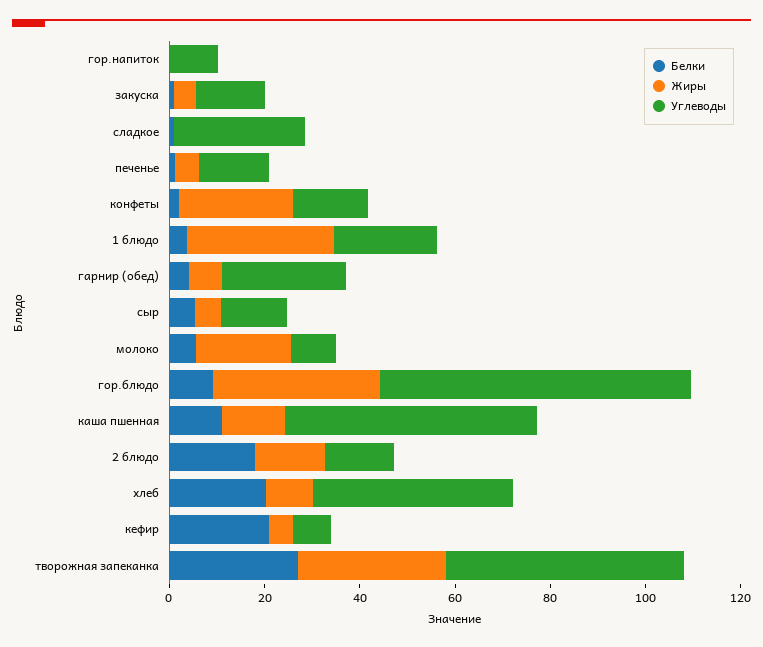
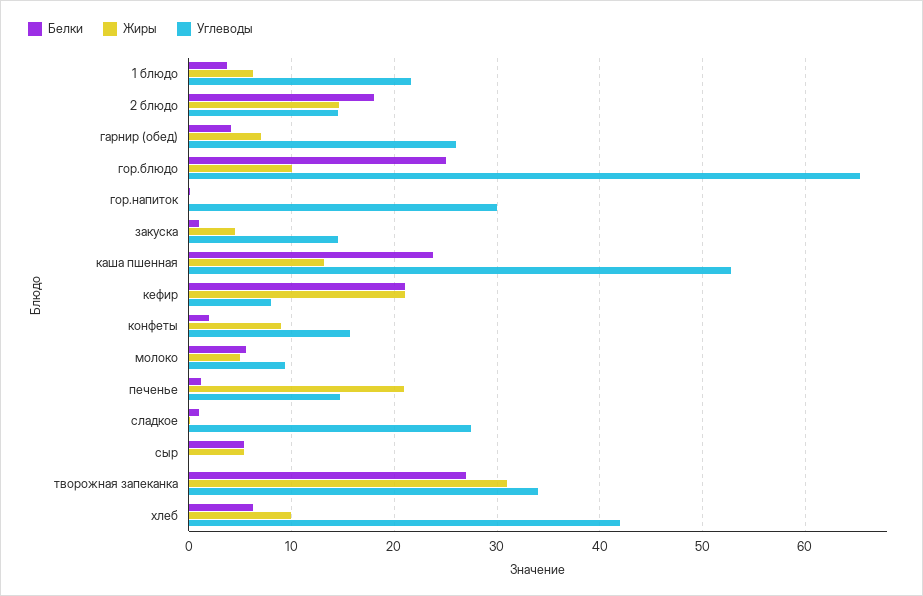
Углеводы, гор.напиток: 10 -> 30
Жиры, печенье: 5 -> 21
Жиры, конфеты: 25 -> 9
Жиры, 1 блюдо: 30 -> 6
Углеводы, сыр: 15 -> 0
Жиры, молоко: 20 -> 5
Белки, гор.блюдо: 10 -> 25
Жиры, гор.блюдо: 35 -> 10
Белки, каша пшенная: 10 -> 24
Белки, хлеб: 20 -> 6
Жиры, кефир: 5 -> 21
Углеводы, творожная запеканка: 50 -> 34

